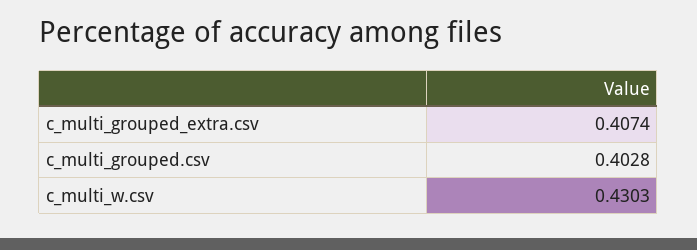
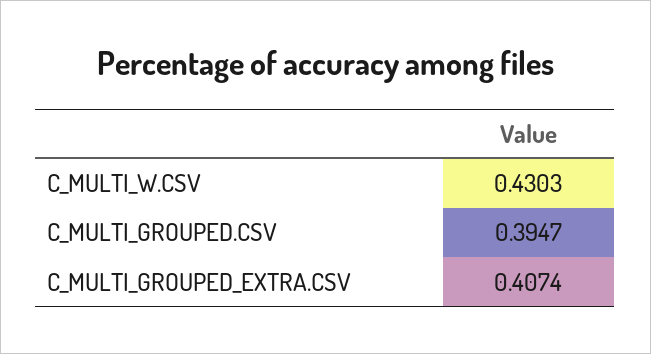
c_multi_grouped.csv: 0.4028 -> 0.3947

